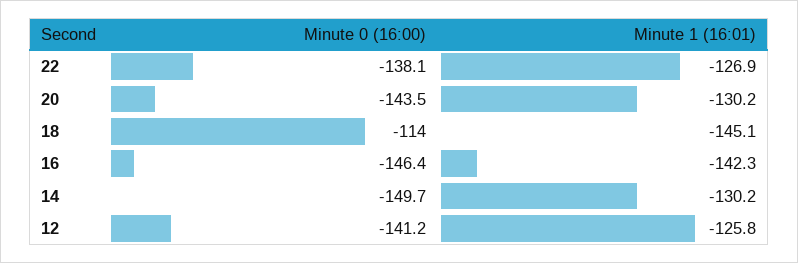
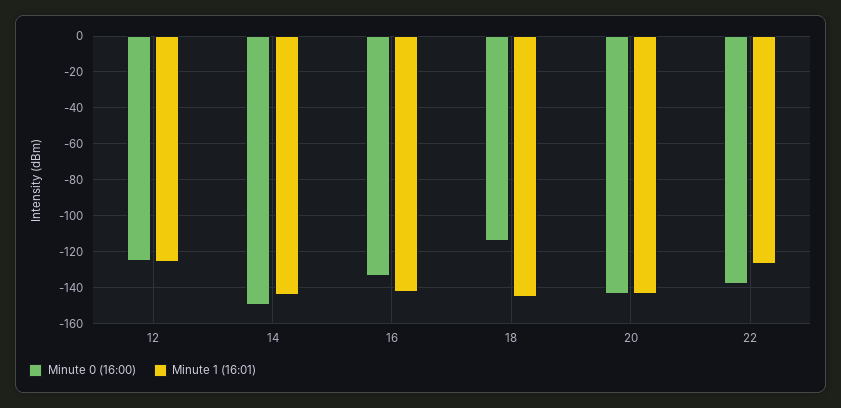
Minute 1 (16:01), 20: -130.2 -> -145
Minute 0 (16:00), 16: -146.4 -> -135
Minute 1 (16:01), 14: -130.2 -> -145
Minute 0 (16:00), 12: -141.2 -> -125

